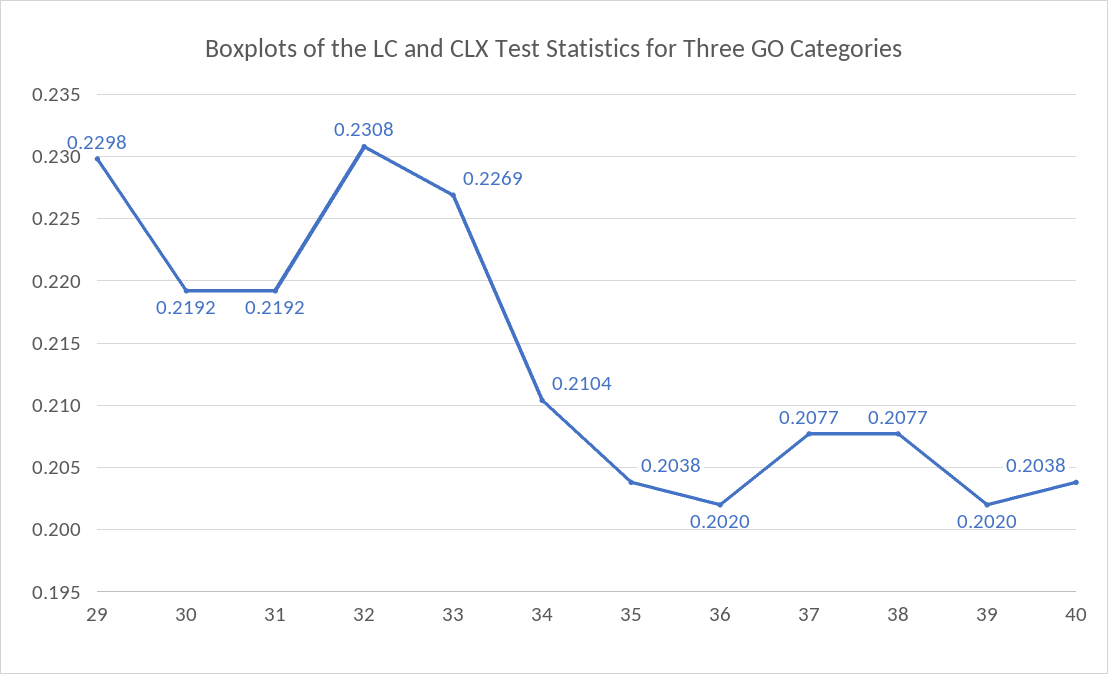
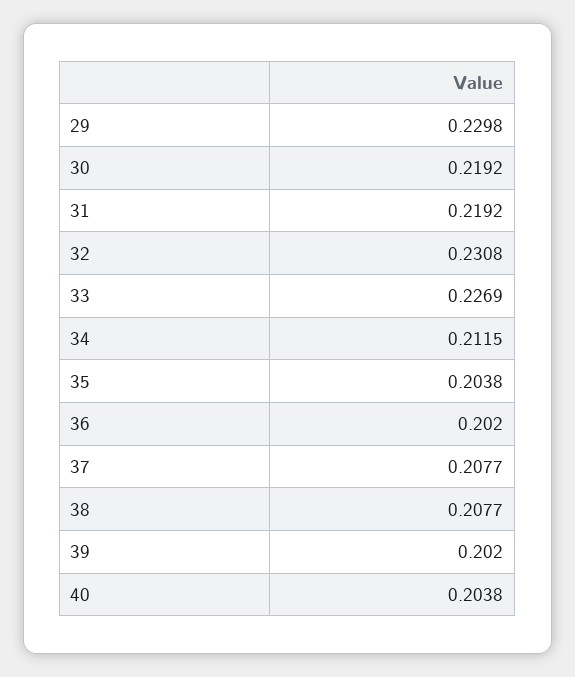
34: 0.2104 -> 0.2115

